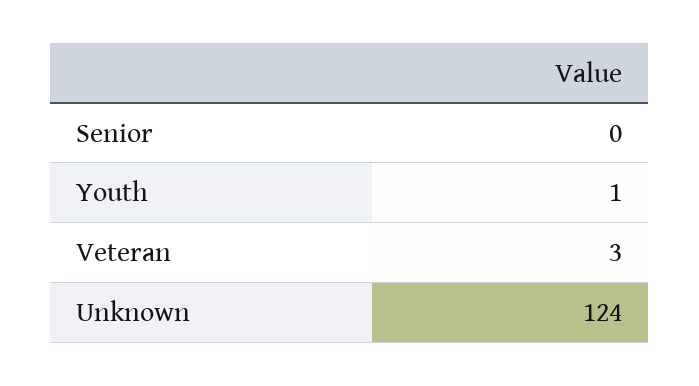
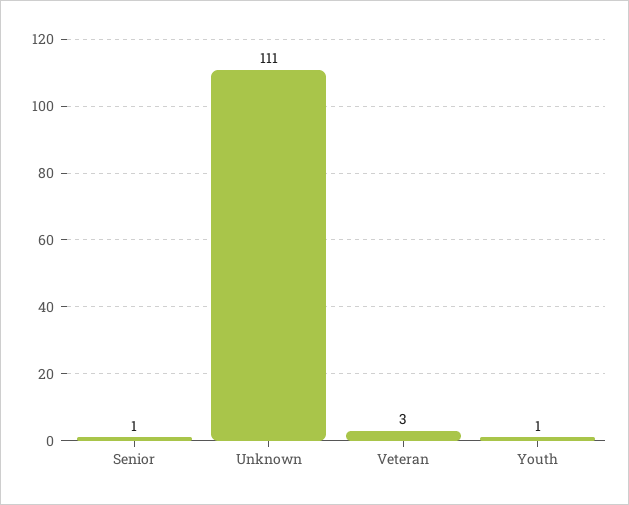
Senior: 0 -> 1
Unknown: 124 -> 111

